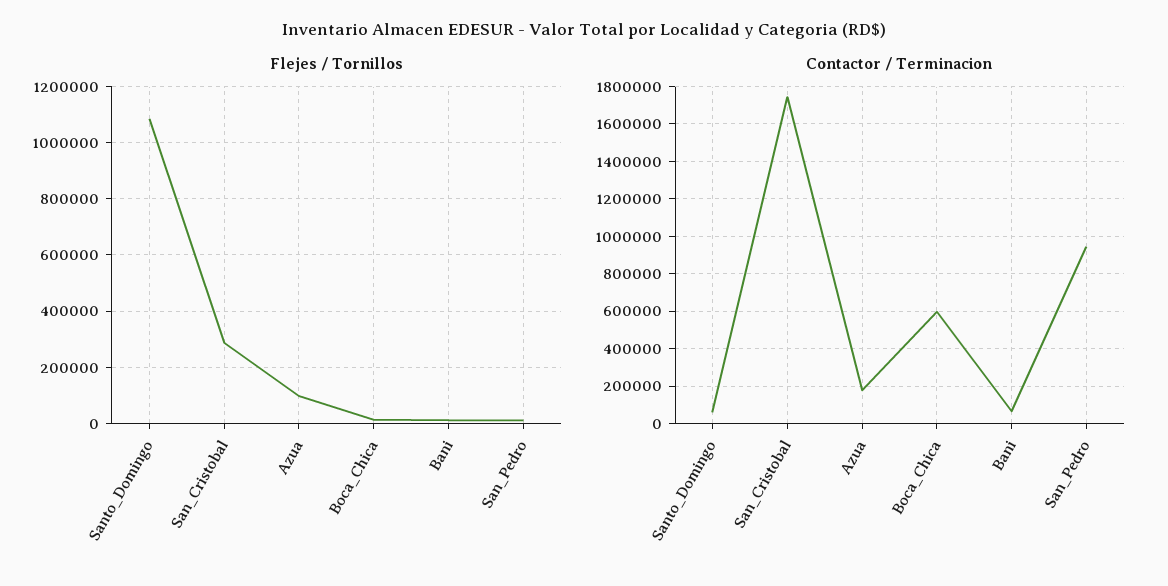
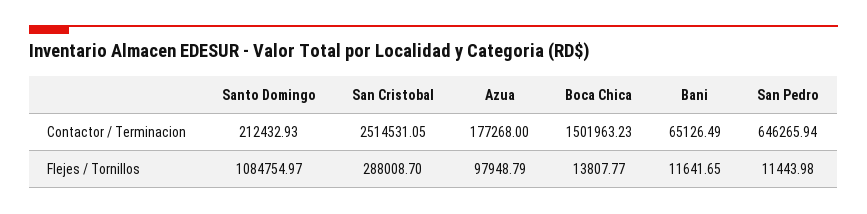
Contactor / Terminacion, Santo_Domingo: 50000 -> 212432.93
Contactor / Terminacion, San_Cristobal: 1750000 -> 2514531.05
Contactor / Terminacion, Boca_Chica: 600000 -> 1501963.23
Contactor / Terminacion, San_Pedro: 950000 -> 646265.94

